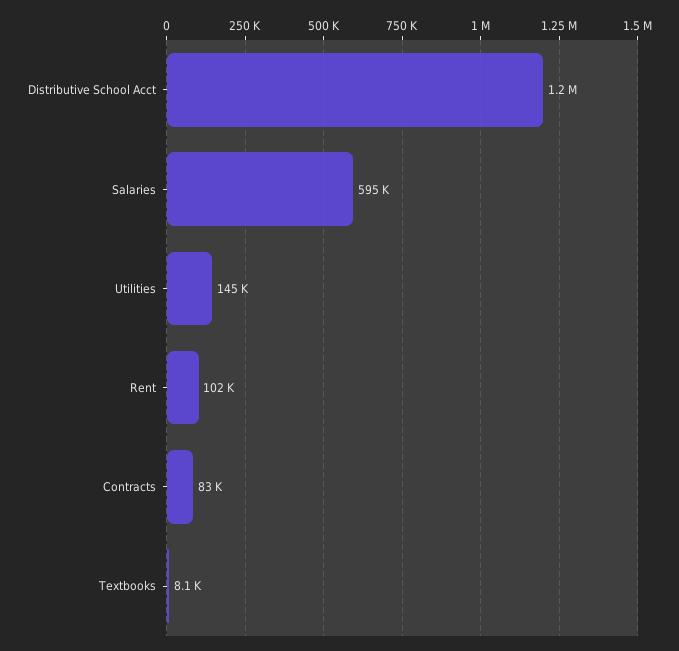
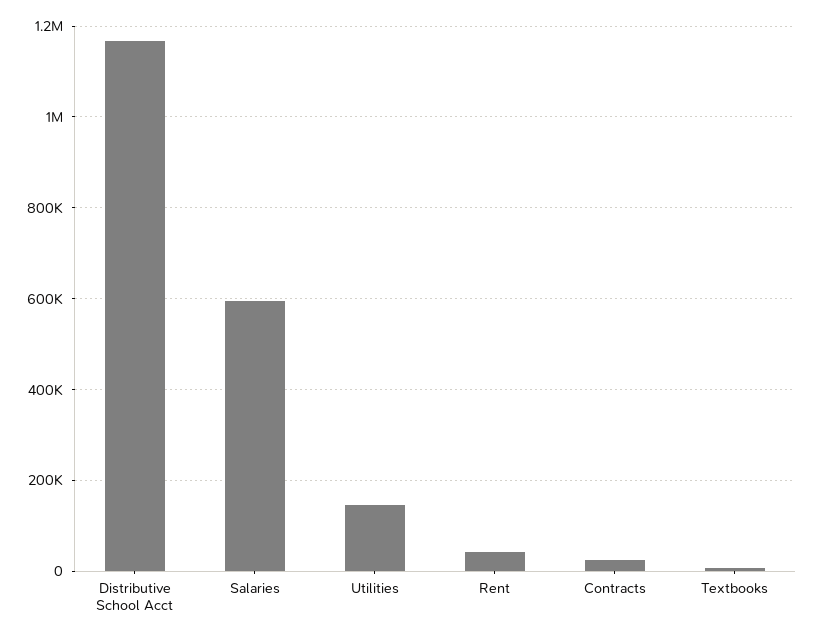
Rent: 102000 -> 40000
Contracts: 83000 -> 20000

